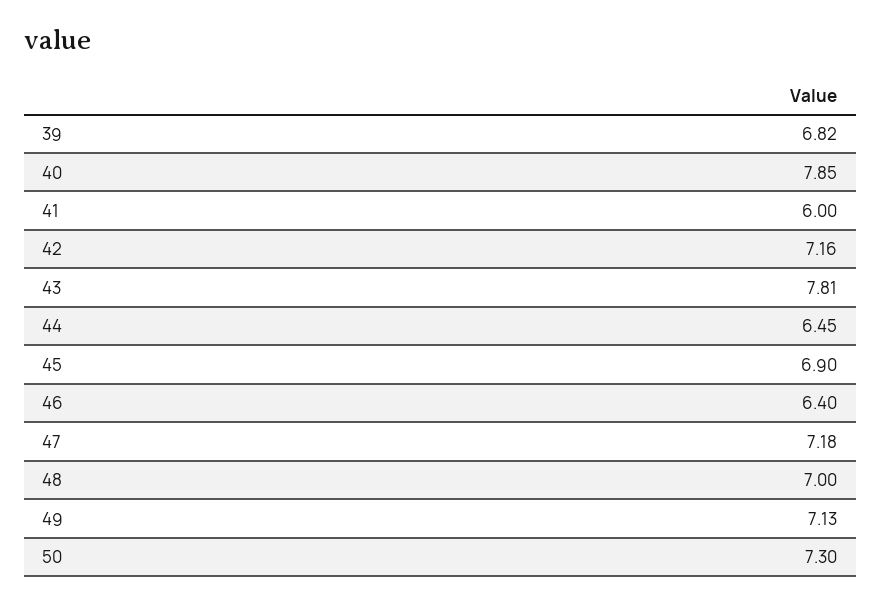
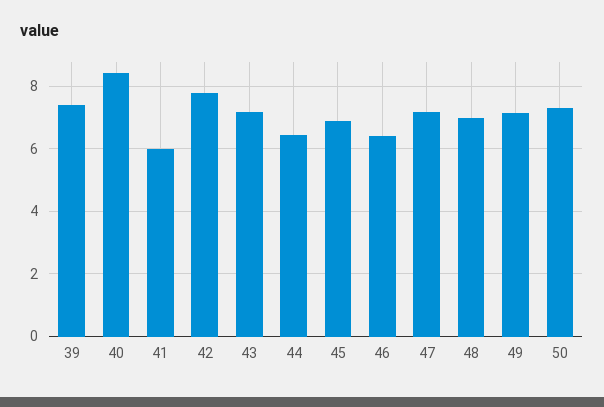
39: 6.82 -> 7.4
40: 7.85 -> 8.4
42: 7.16 -> 7.8
43: 7.81 -> 7.2

